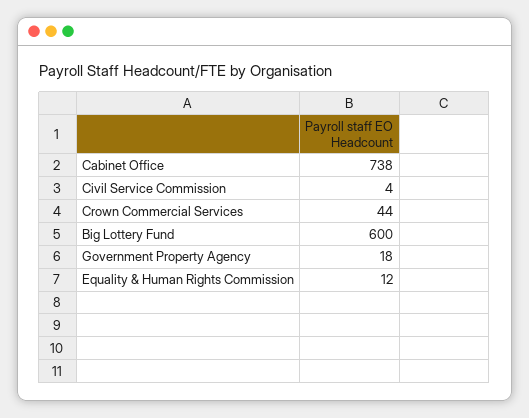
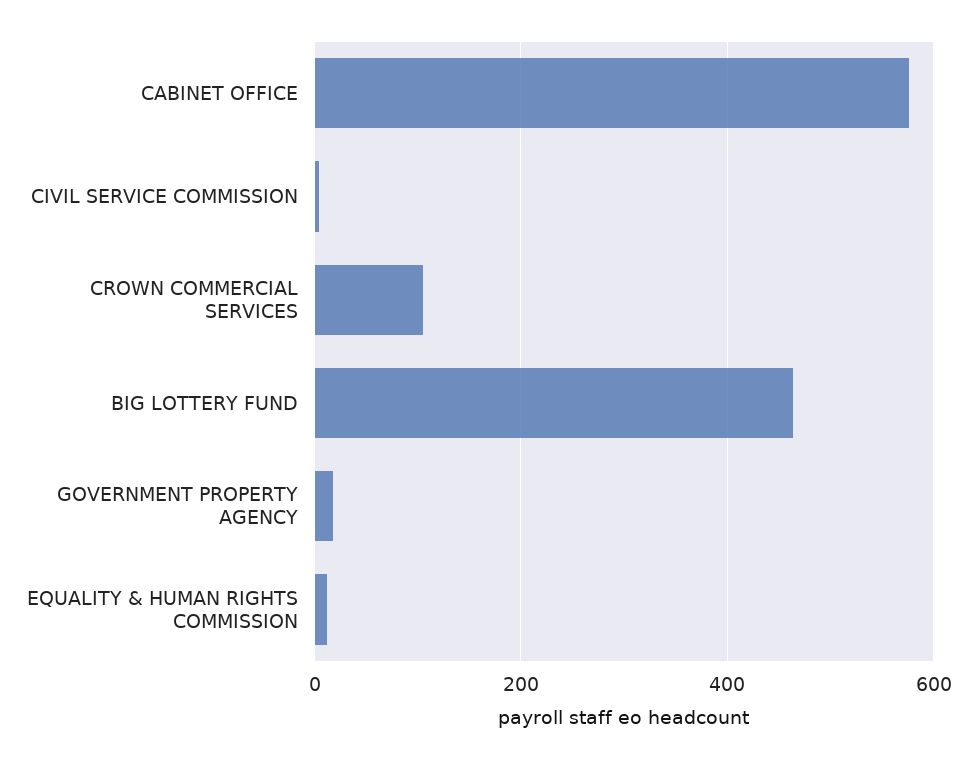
Cabinet Office: 738 -> 580
Crown Commercial Services: 44 -> 100
Big Lottery Fund: 600 -> 460

